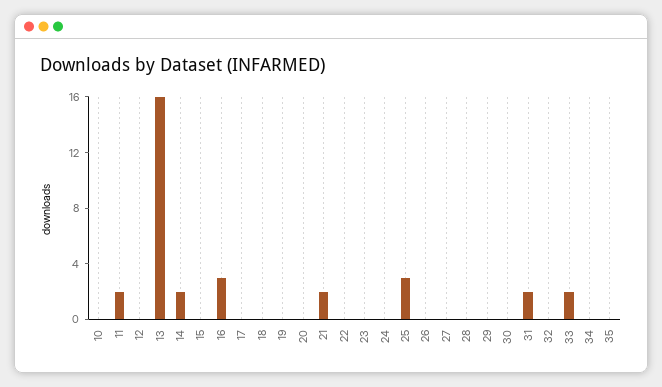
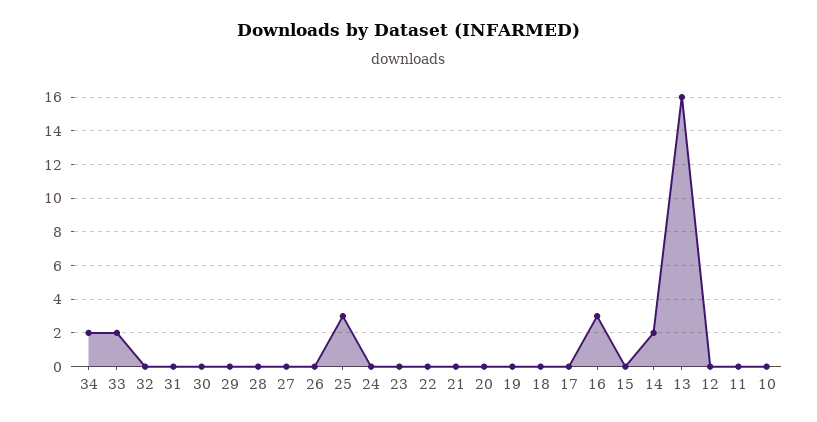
11: 2 -> 0
21: 2 -> 0
31: 2 -> 0
34: 0 -> 2
35: 0 -> none

